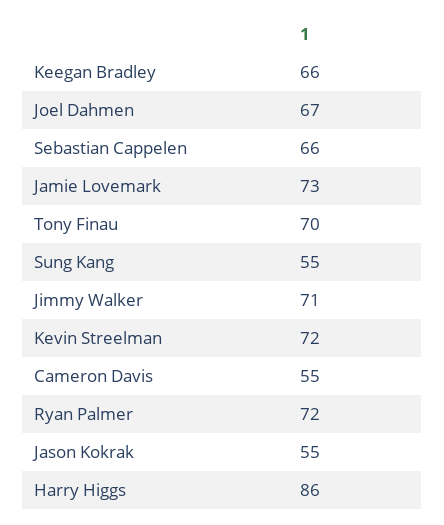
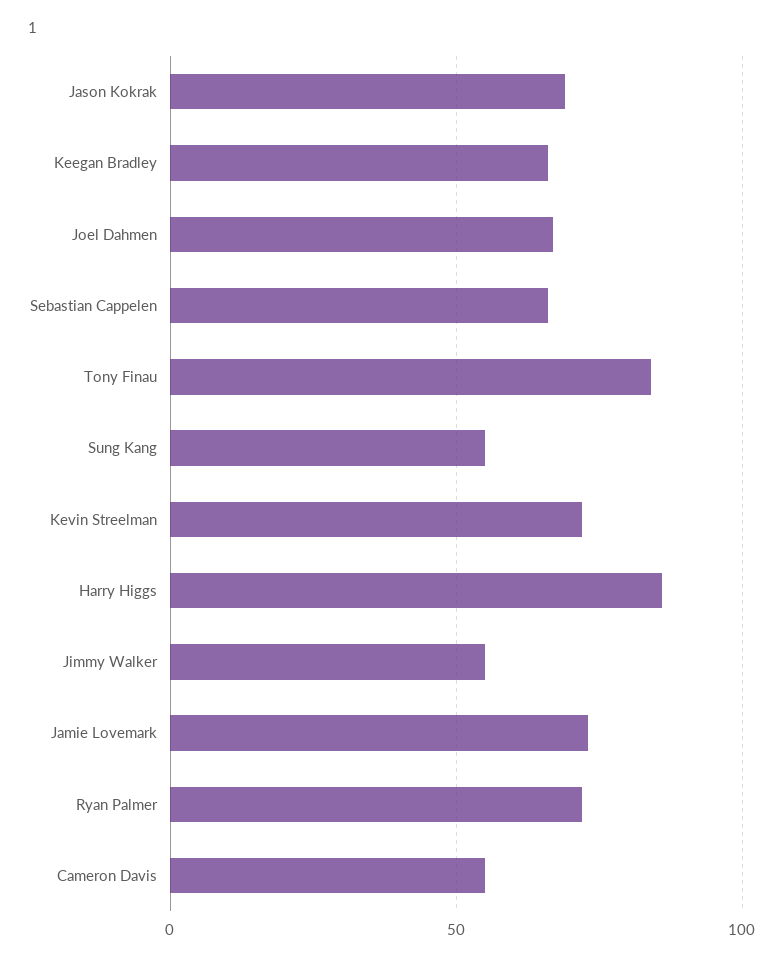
Tony Finau: 70 -> 85
Jimmy Walker: 71 -> 55
Jason Kokrak: 55 -> 70

